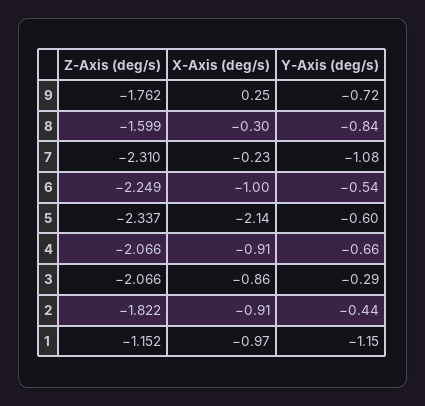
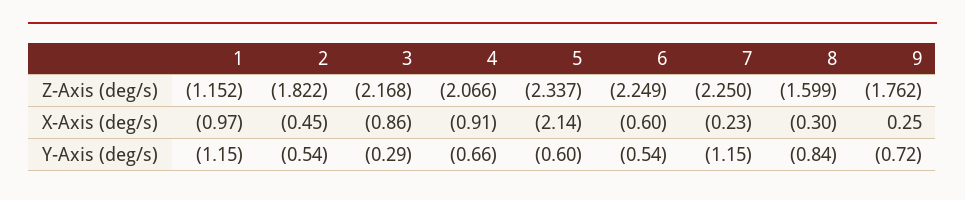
Z-Axis (deg/s), 7: -2.31 -> -2.25
Y-Axis (deg/s), 7: -1.08 -> -1.15
X-Axis (deg/s), 6: -1 -> -0.6
Z-Axis (deg/s), 3: -2.066 -> -2.168
X-Axis (deg/s), 2: -0.91 -> -0.45
Y-Axis (deg/s), 2: -0.44 -> -0.54

